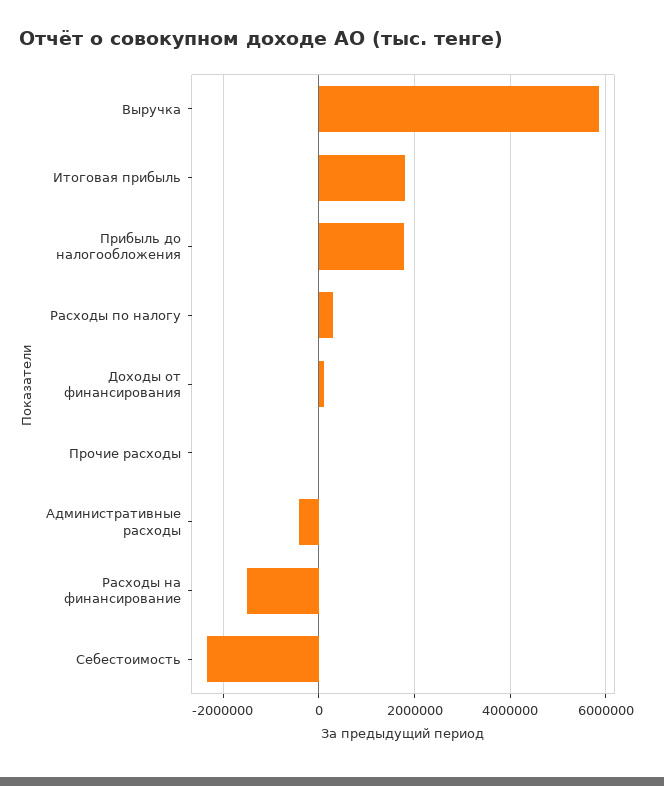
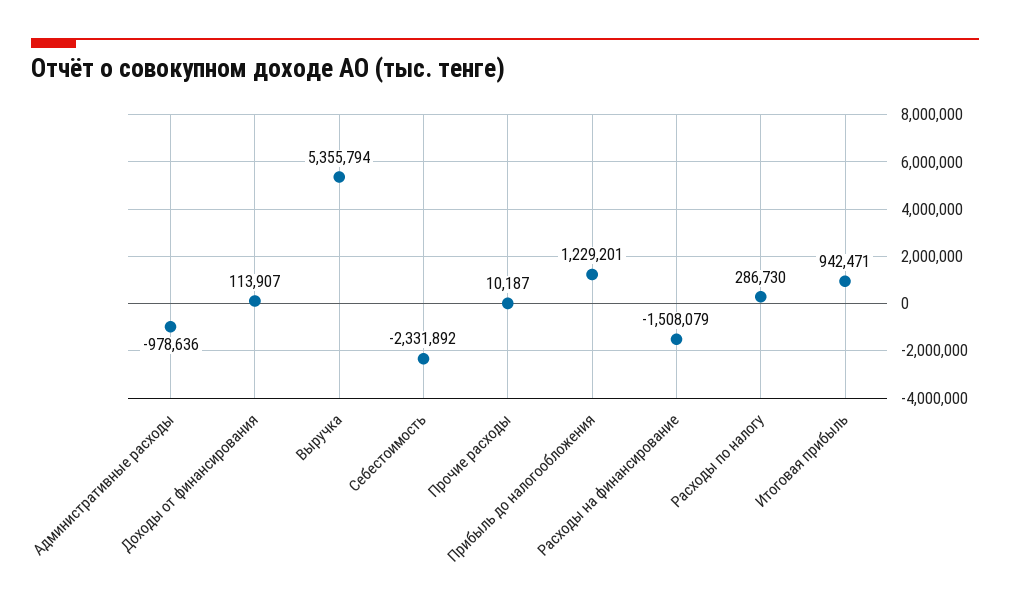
Выручка: 5800000 -> 5355794
Итоговая прибыль: 1800000 -> 942471
Прибыль до налогообложения: 1800000 -> 1229201
Административные расходы: -400000 -> -978636

